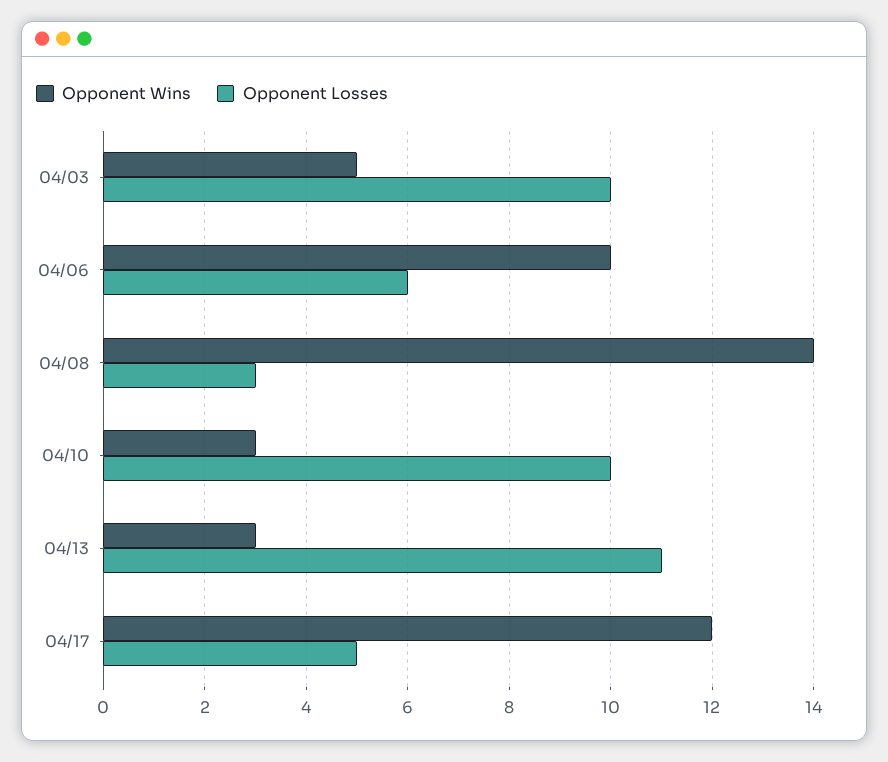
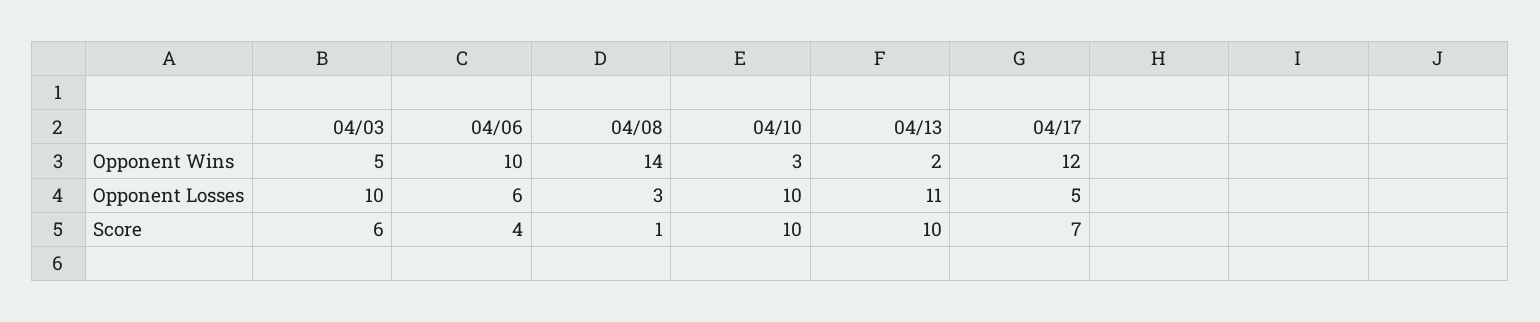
Opponent Wins, 04/13: 3 -> 2
Score, 04/03: none -> 6
Score, 04/06: none -> 4
Score, 04/08: none -> 1
Score, 04/10: none -> 10
Score, 04/13: none -> 10
Score, 04/17: none -> 7

